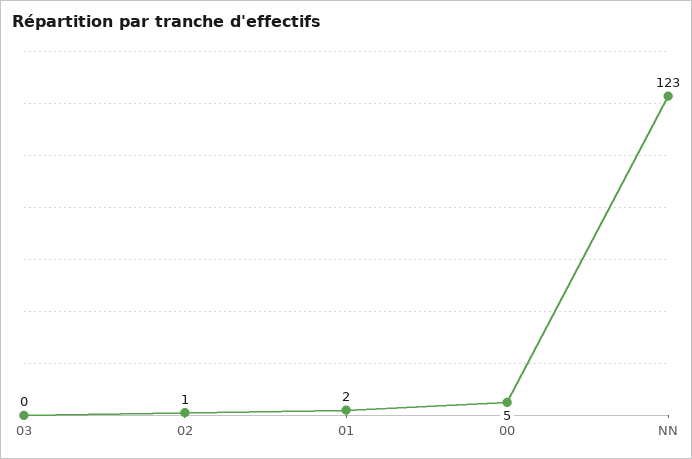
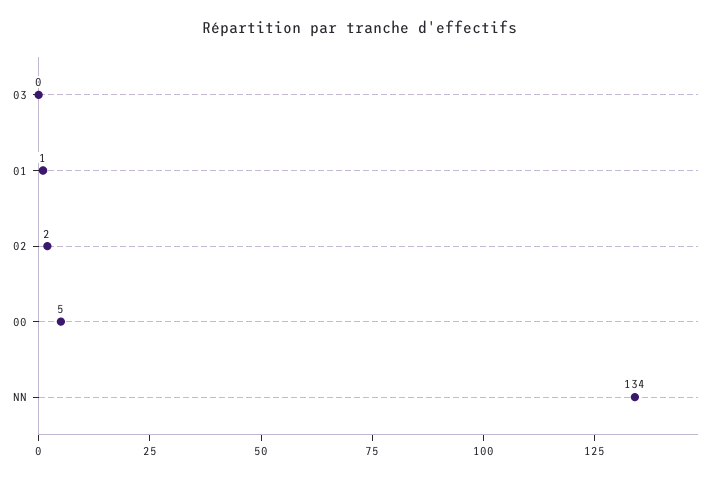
02: 1 -> 2
01: 2 -> 1
NN: 123 -> 134

